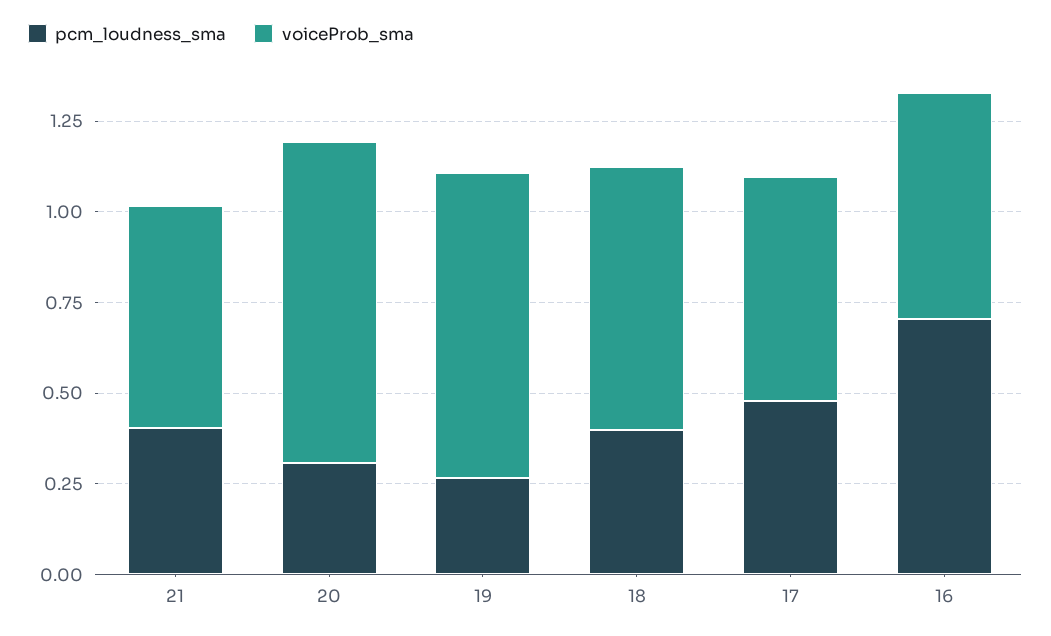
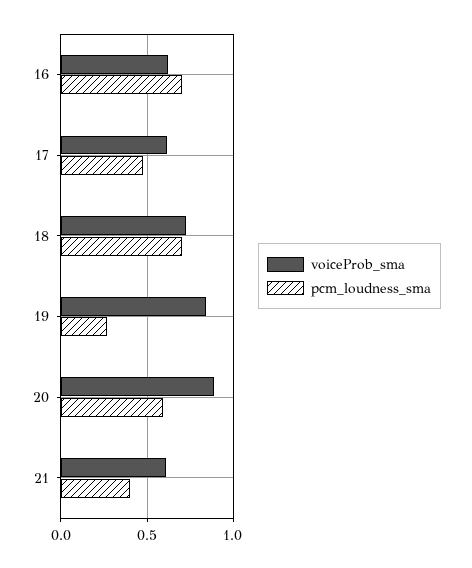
pcm_loudness_sma, 20: 0.3 -> 0.6
pcm_loudness_sma, 18: 0.4 -> 0.7

